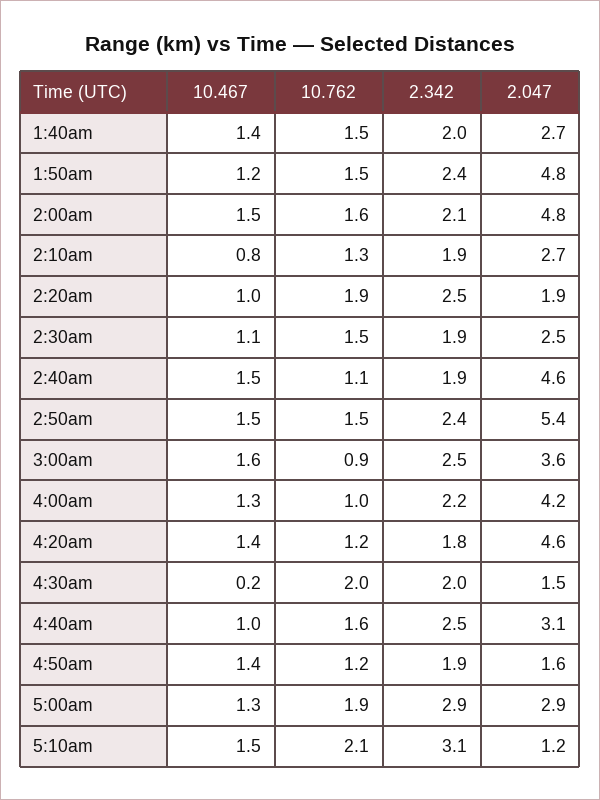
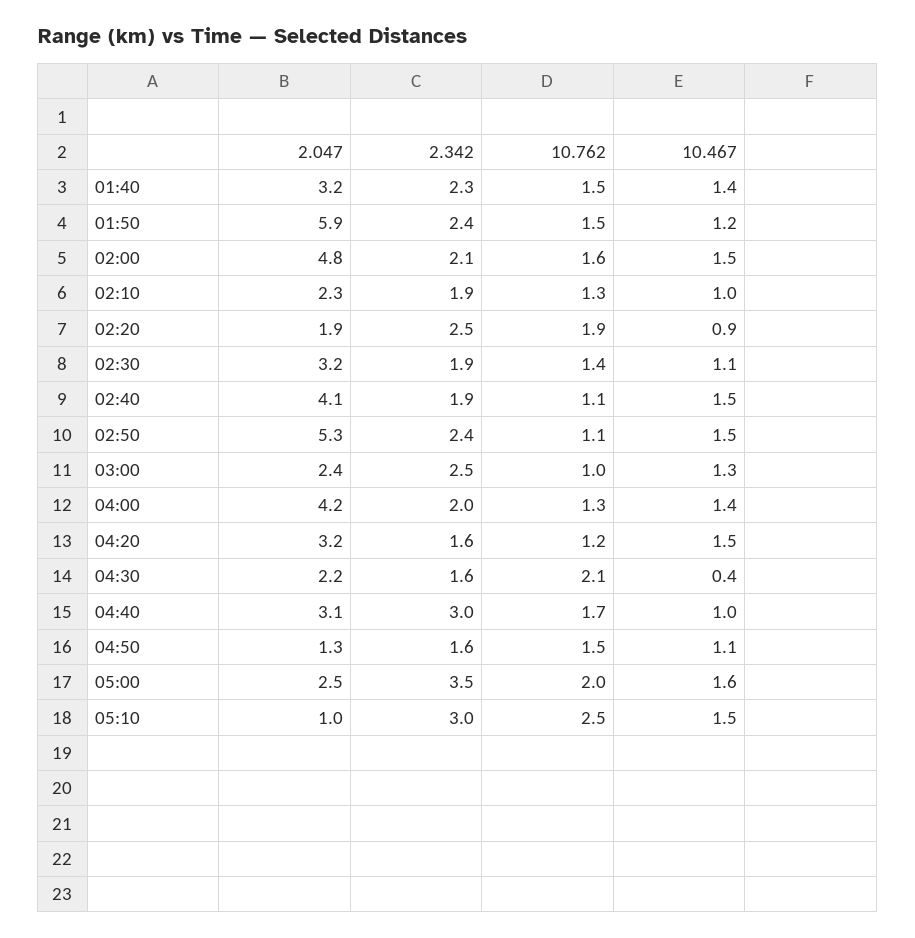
2.342, 1:40am: 2 -> 2.3
2.047, 1:40am: 2.7 -> 3.2
2.047, 1:50am: 4.8 -> 5.9
10.467, 2:10am: 0.8 -> 1
2.047, 2:10am: 2.7 -> 2.3
10.467, 2:20am: 1 -> 0.9
10.762, 2:30am: 1.5 -> 1.4
2.047, 2:30am: 2.5 -> 3.2
2.047, 2:40am: 4.6 -> 4.1
10.762, 2:50am: 1.5 -> 1.1
2.047, 2:50am: 5.4 -> 5.3
10.467, 3:00am: 1.6 -> 1.3
10.762, 3:00am: 0.9 -> 1
2.047, 3:00am: 3.6 -> 2.4
10.467, 4:00am: 1.3 -> 1.4
10.762, 4:00am: 1 -> 1.3
2.342, 4:00am: 2.2 -> 2
10.467, 4:20am: 1.4 -> 1.5
2.342, 4:20am: 1.8 -> 1.6
2.047, 4:20am: 4.6 -> 3.2
10.467, 4:30am: 0.2 -> 0.4
10.762, 4:30am: 2 -> 2.1
2.342, 4:30am: 2 -> 1.6
2.047, 4:30am: 1.5 -> 2.2
10.762, 4:40am: 1.6 -> 1.7
2.342, 4:40am: 2.5 -> 3
10.467, 4:50am: 1.4 -> 1.1
10.762, 4:50am: 1.2 -> 1.5
2.342, 4:50am: 1.9 -> 1.6
2.047, 4:50am: 1.6 -> 1.3
10.467, 5:00am: 1.3 -> 1.6
10.762, 5:00am: 1.9 -> 2
2.342, 5:00am: 2.9 -> 3.5
2.047, 5:00am: 2.9 -> 2.5
10.762, 5:10am: 2.1 -> 2.5
2.342, 5:10am: 3.1 -> 3
2.047, 5:10am: 1.2 -> 1

